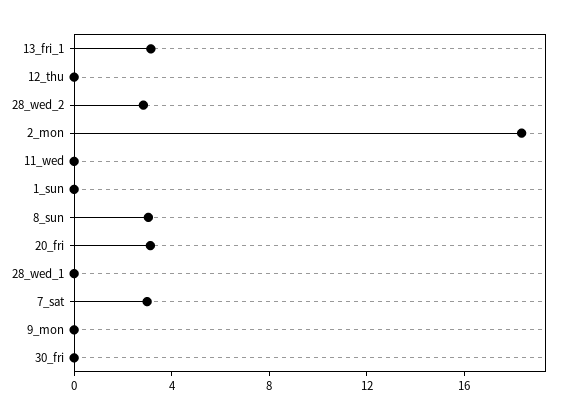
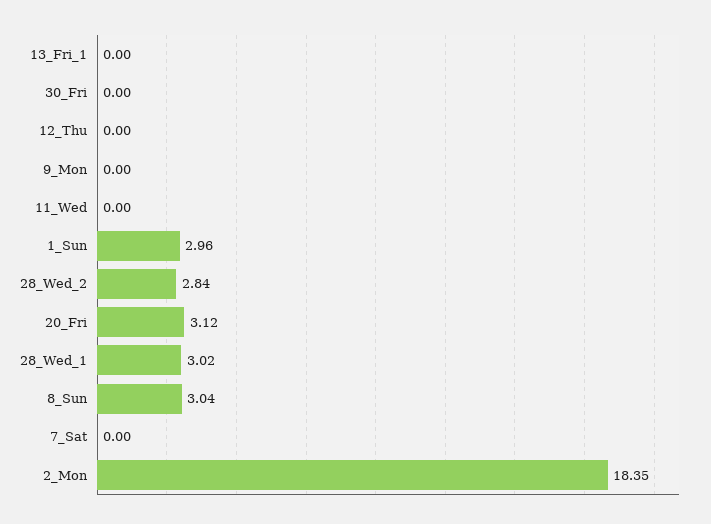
13_fri_1: 3 -> 0
1_sun: 0 -> 2.96
28_wed_1: 0 -> 3.02
7_sat: 3 -> 0

